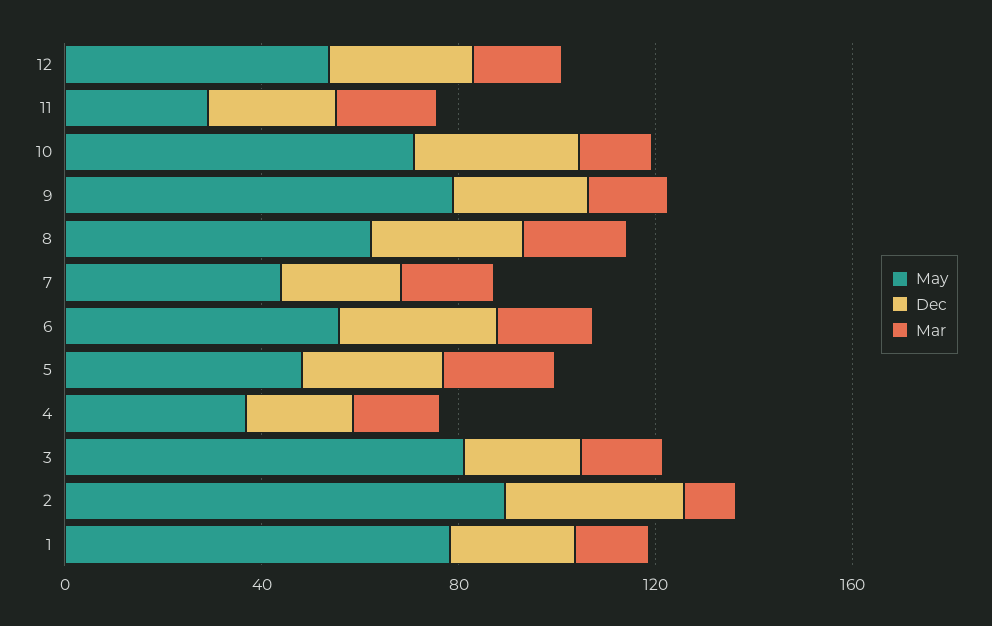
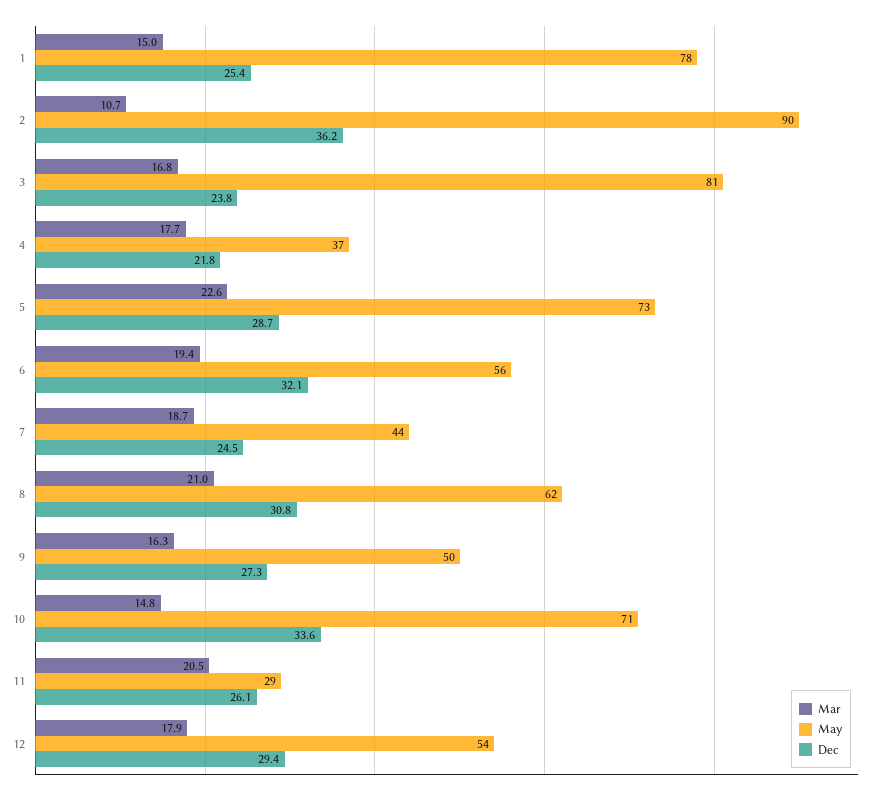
May, 9: 80 -> 50
May, 5: 50 -> 73

